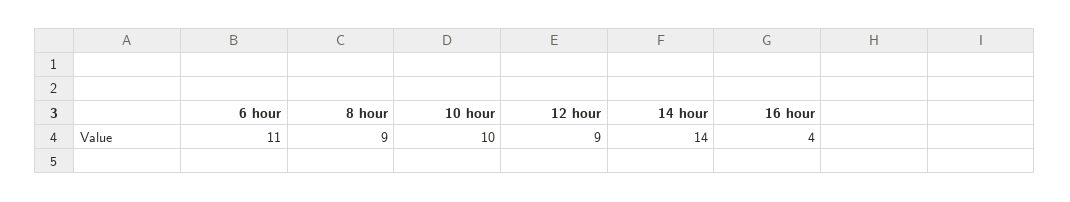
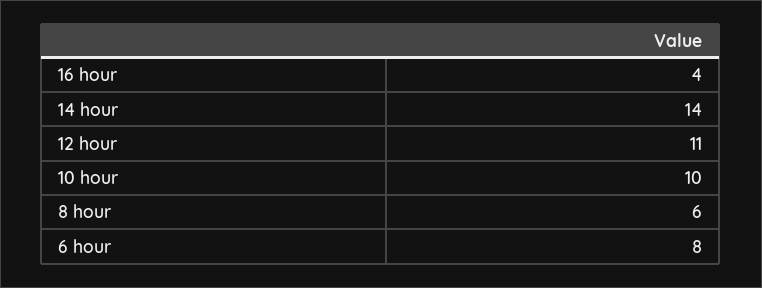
6 hour: 11 -> 8
8 hour: 9 -> 6
12 hour: 9 -> 11

